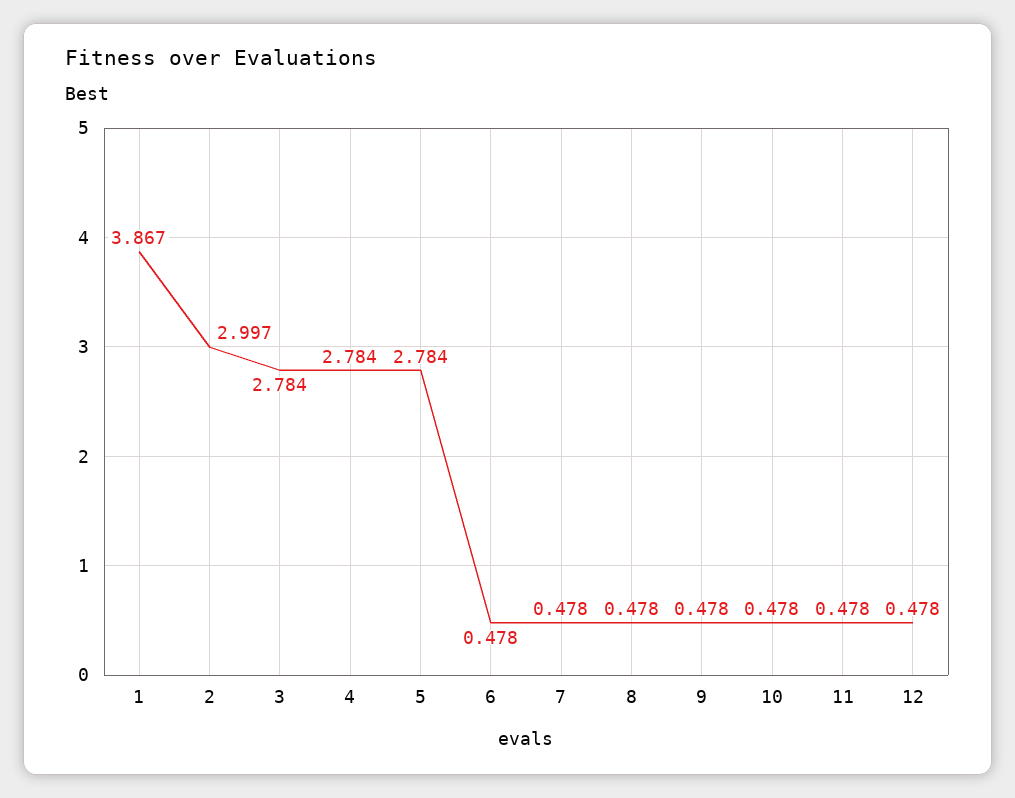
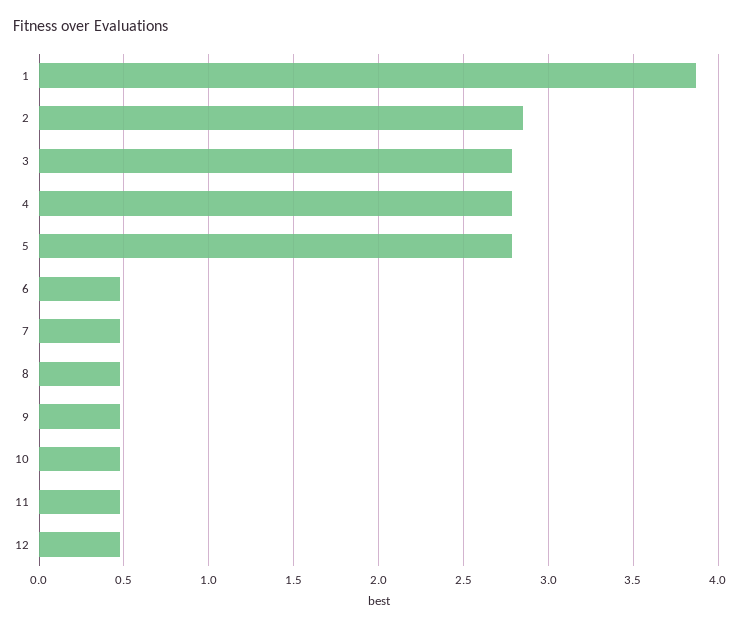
2: 2.997 -> 2.85

